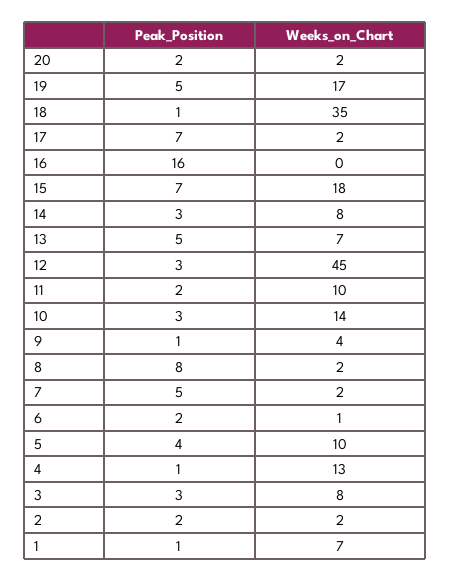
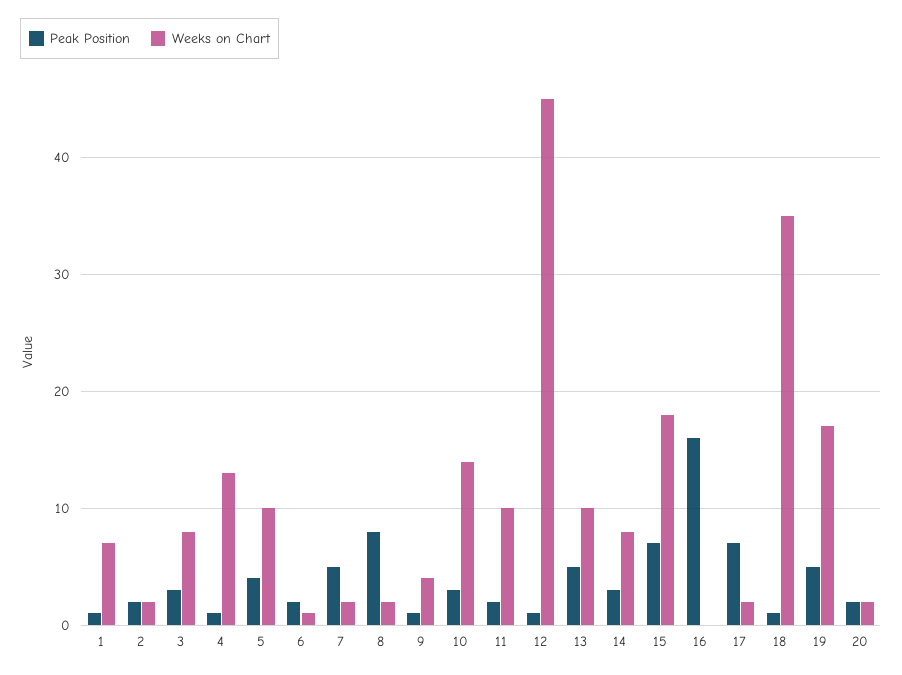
Weeks_on_Chart, 13: 7 -> 10
Peak_Position, 12: 3 -> 1

